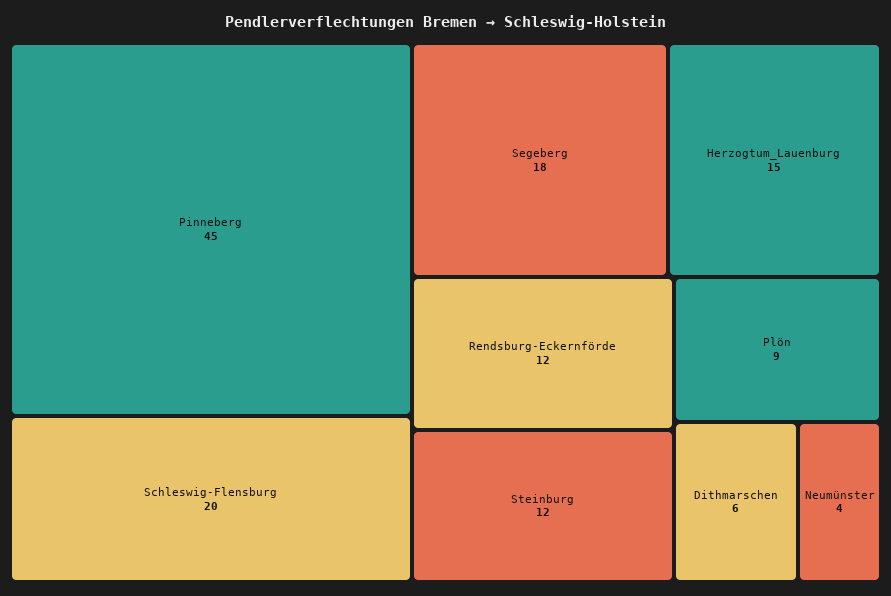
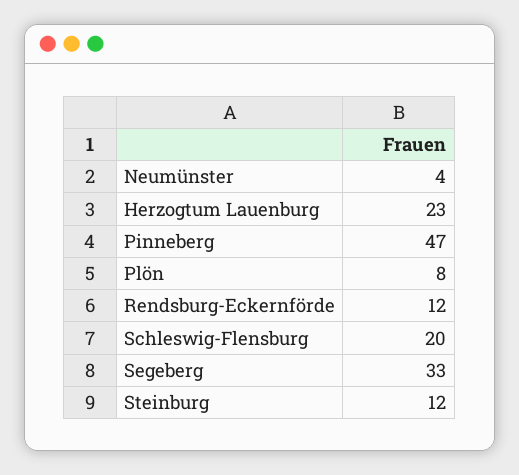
Pinneberg: 45 -> 47
Segeberg: 18 -> 33
Herzogtum_Lauenburg: 15 -> 23
Plön: 9 -> 8
Dithmarschen: 6 -> none

